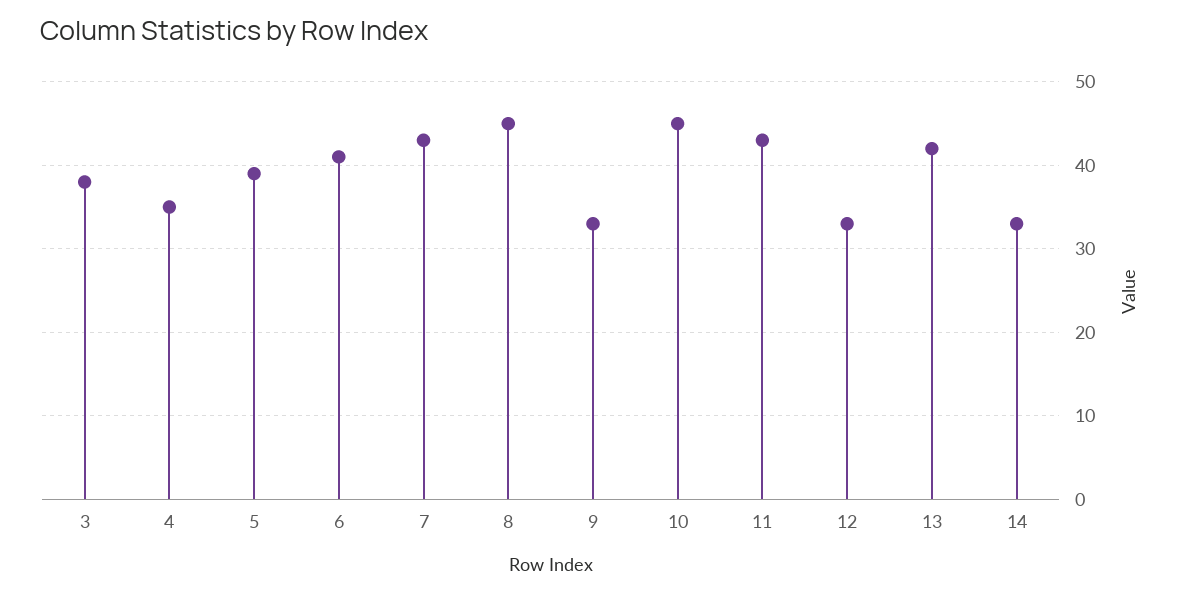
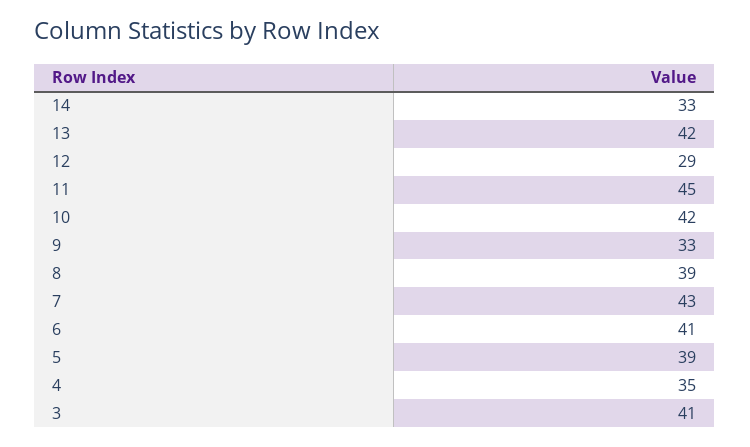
3: 38 -> 41
8: 45 -> 39
10: 45 -> 42
11: 43 -> 45
12: 33 -> 29

